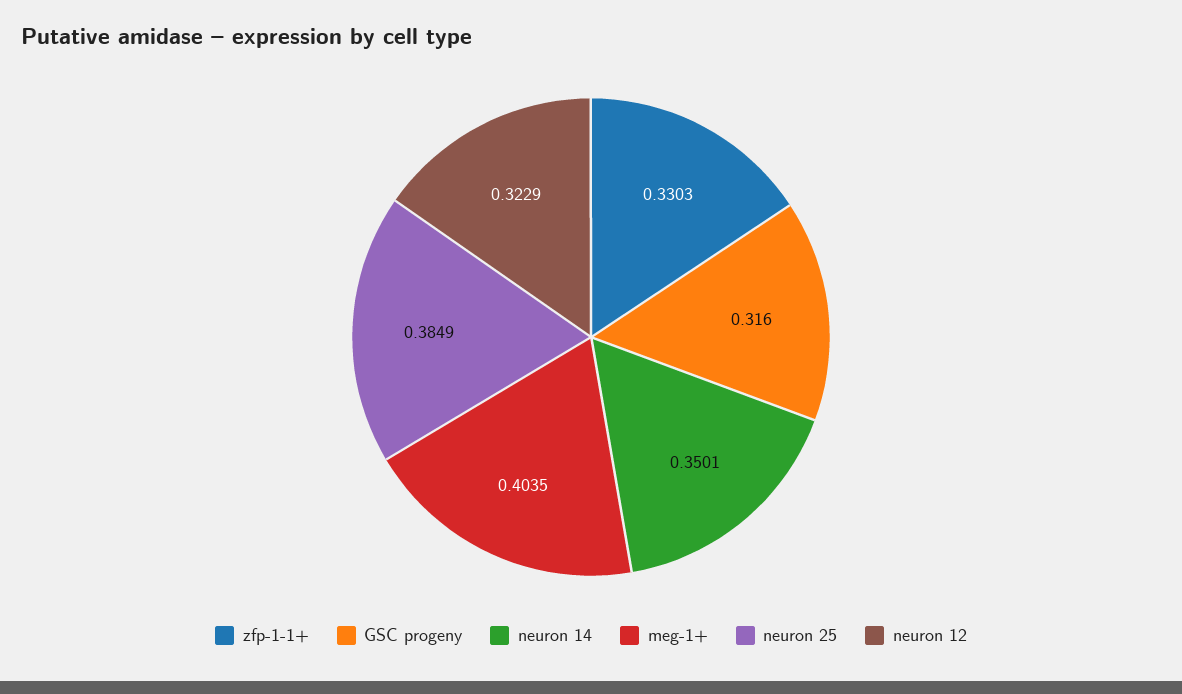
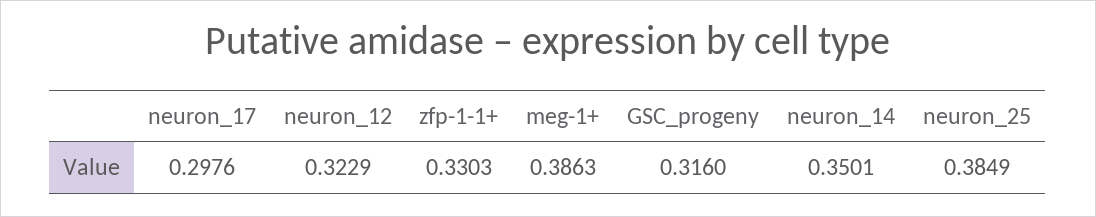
meg-1+: 0.4035 -> 0.3863
neuron_17: none -> 0.2976

